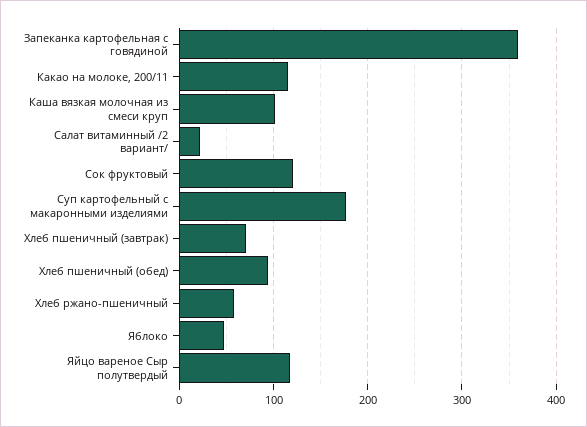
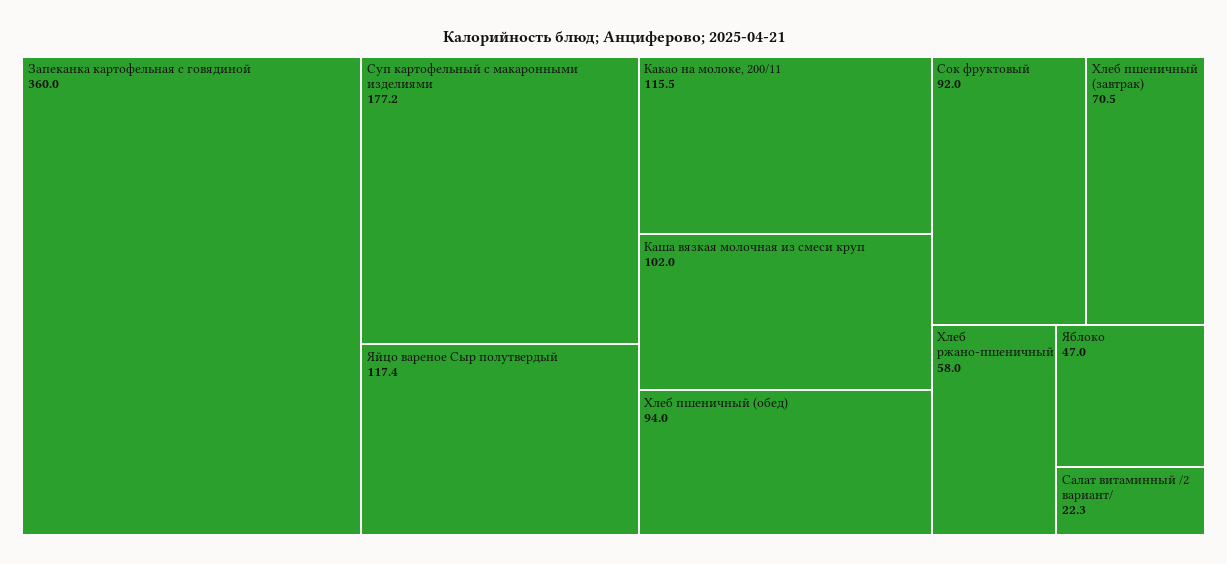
Сок фруктовый: 120 -> 92

